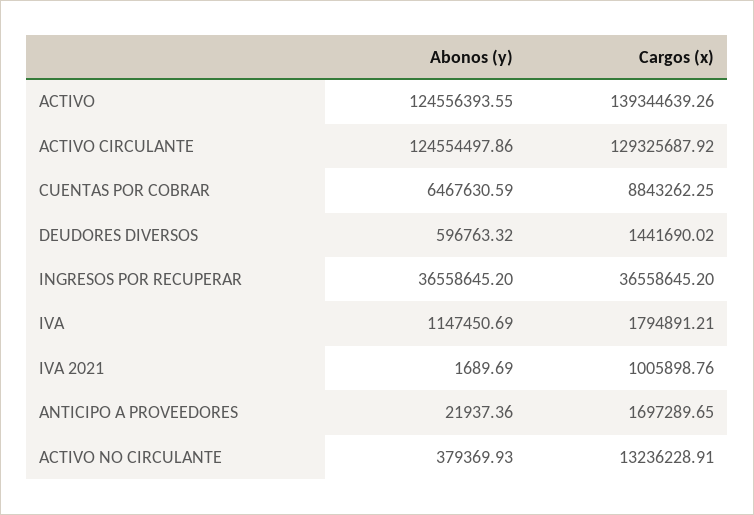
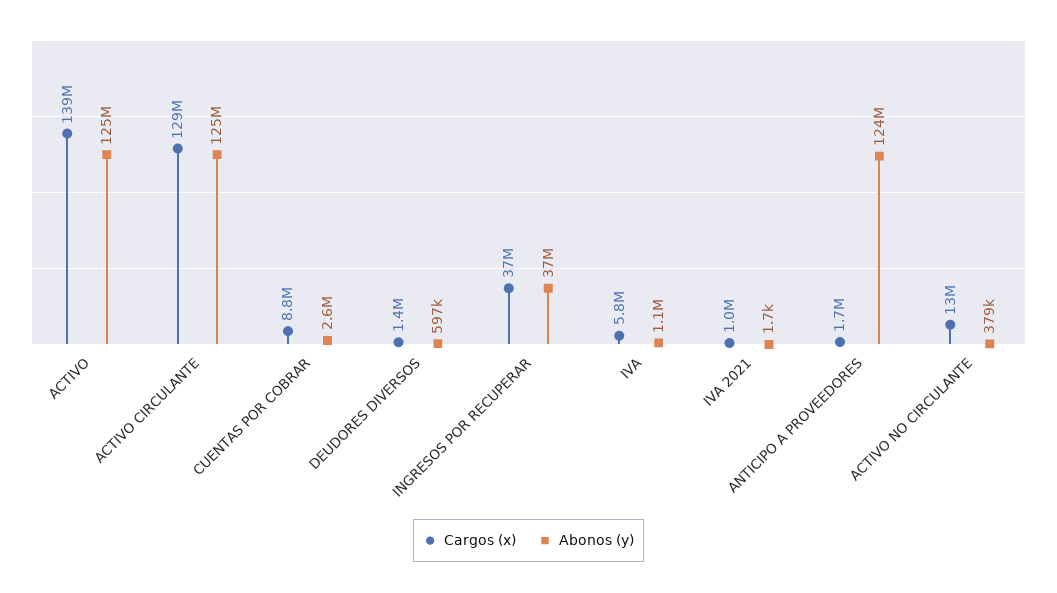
Abonos (y), CUENTAS POR COBRAR: 6467630.59 -> 2600000
Cargos (x), IVA: 1794891.21 -> 5800000
Abonos (y), ANTICIPO A PROVEEDORES: 21937.36 -> 124000000

